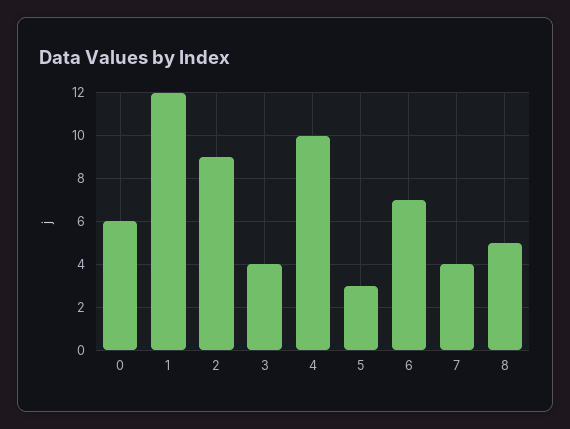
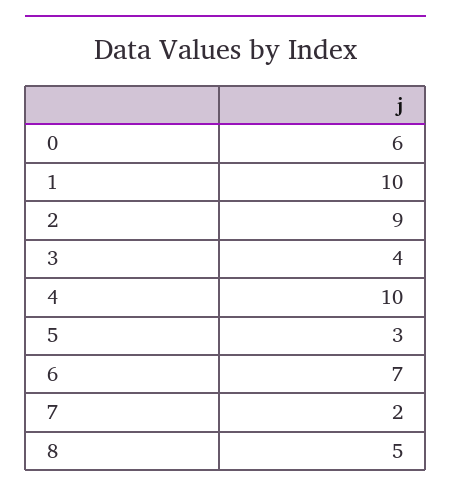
1: 12 -> 10
7: 4 -> 2

